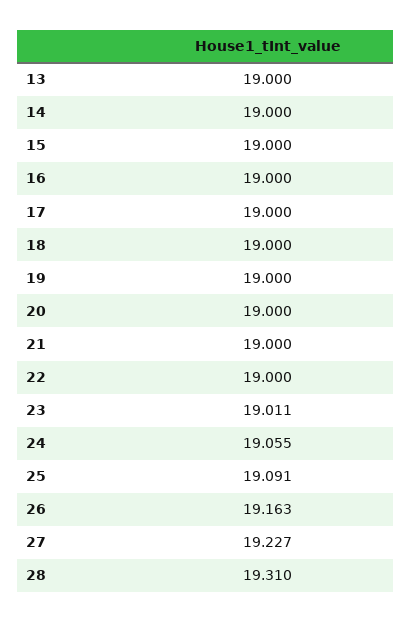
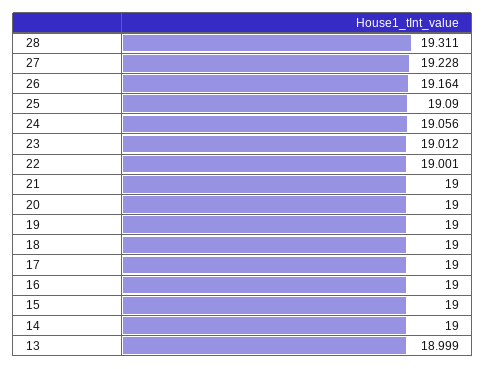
13: 19 -> 18.999
22: 19 -> 19.001
23: 19.011 -> 19.012
24: 19.055 -> 19.056
25: 19.091 -> 19.09
26: 19.163 -> 19.164
27: 19.227 -> 19.228
28: 19.31 -> 19.311

